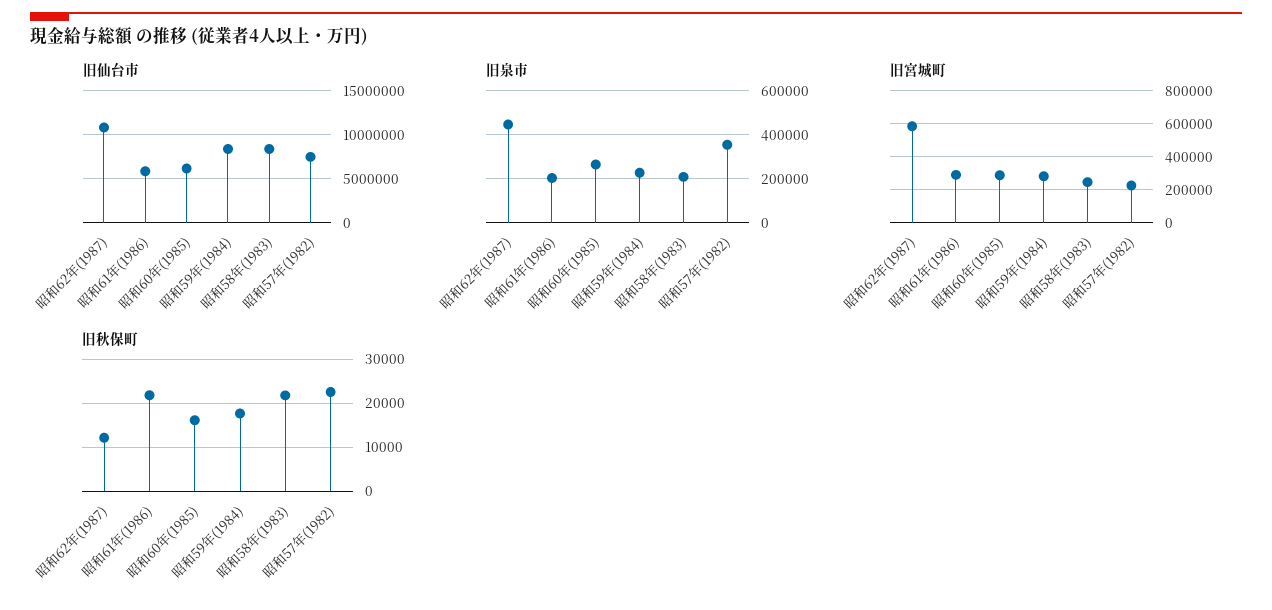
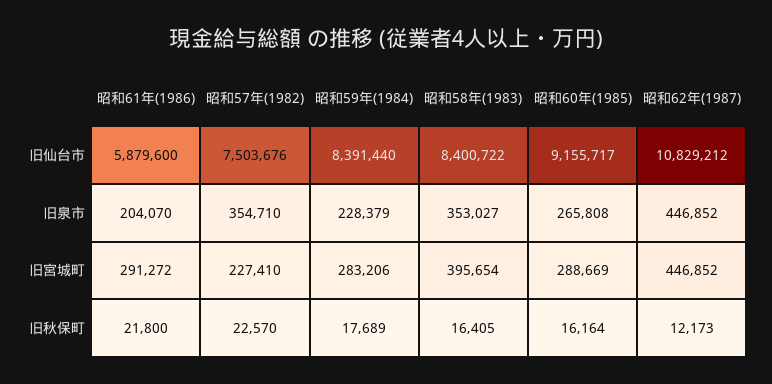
旧仙台市, 昭和60年(1985): 6000000 -> 9155717
旧泉市, 昭和58年(1983): 200000 -> 353027
旧宮城町, 昭和62年(1987): 600000 -> 446852
旧宮城町, 昭和58年(1983): 250000 -> 395654
旧秋保町, 昭和58年(1983): 22000 -> 16405

